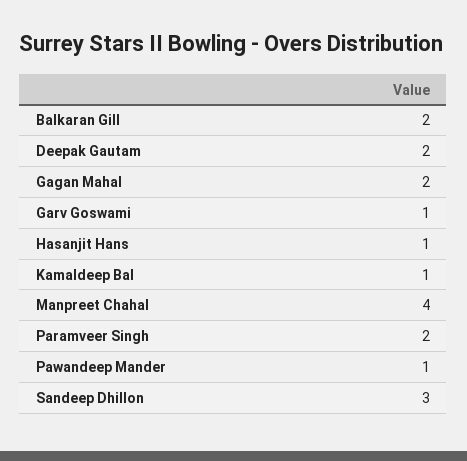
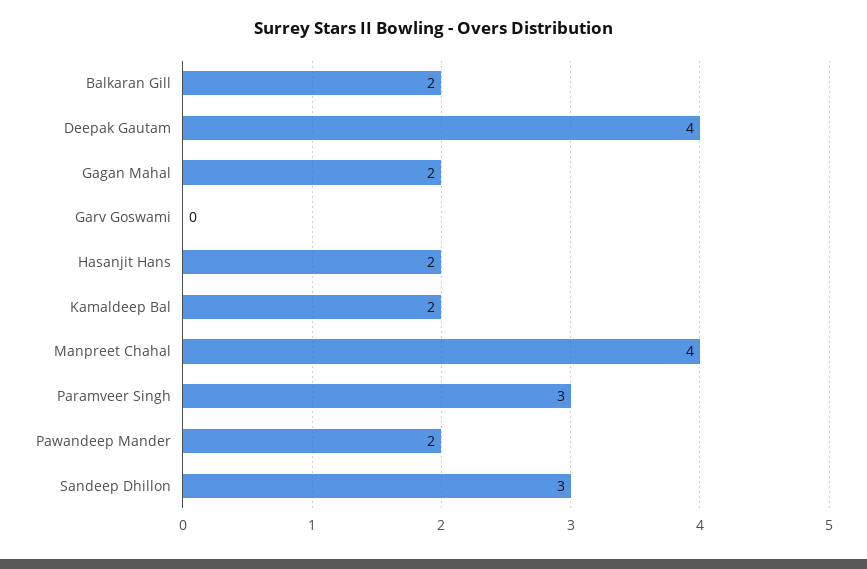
Deepak Gautam: 2 -> 4
Garv Goswami: 1 -> 0
Hasanjit Hans: 1 -> 2
Kamaldeep Bal: 1 -> 2
Paramveer Singh: 2 -> 3
Pawandeep Mander: 1 -> 2

